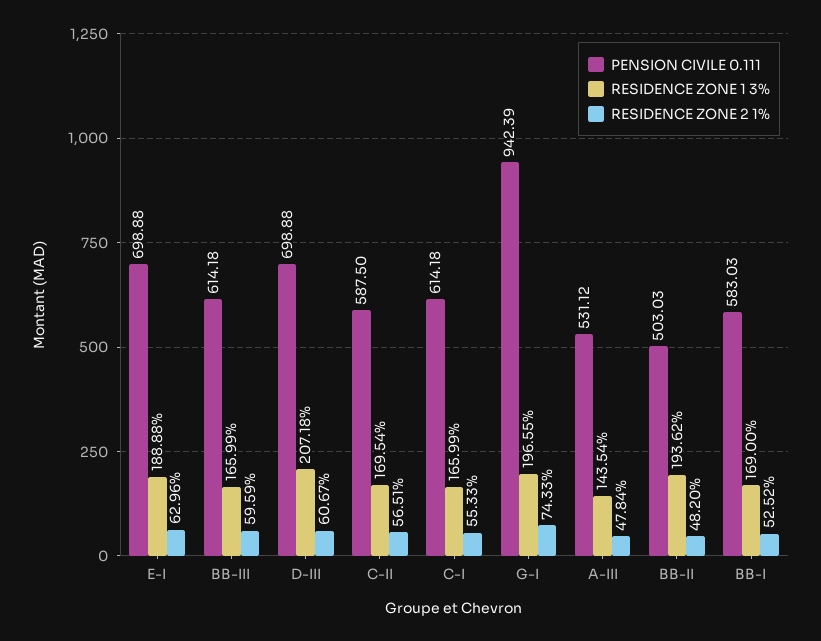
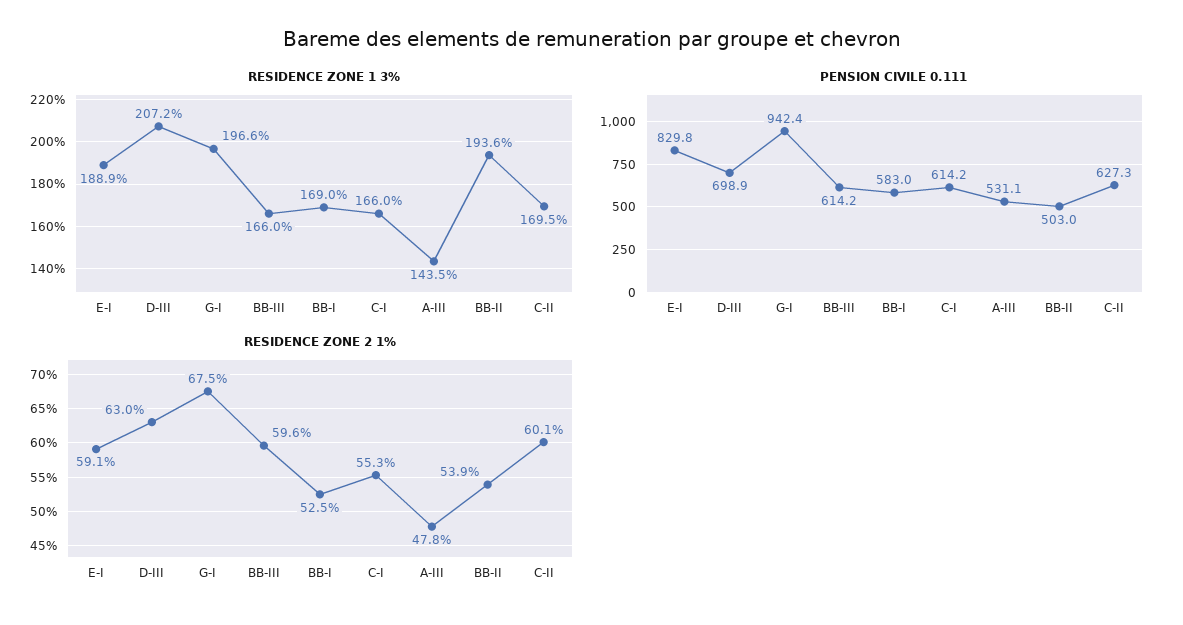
PENSION CIVILE 0.111, E-I: 698.88 -> 829.8
RESIDENCE ZONE 2 1%, E-I: 62.96 -> 59.1
RESIDENCE ZONE 2 1%, D-III: 60.67 -> 63
PENSION CIVILE 0.111, C-II: 587.5 -> 627.3
RESIDENCE ZONE 2 1%, C-II: 56.51 -> 60.1
RESIDENCE ZONE 2 1%, G-I: 74.33 -> 67.5
RESIDENCE ZONE 2 1%, BB-II: 48.2 -> 53.9

